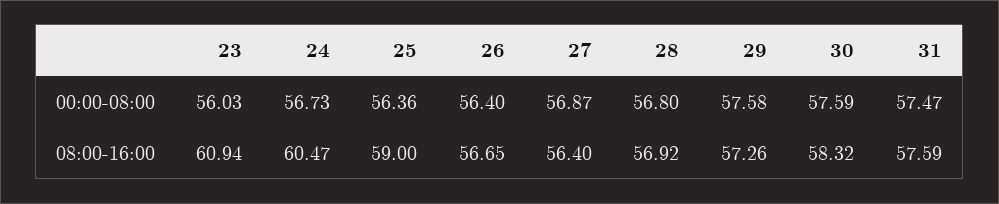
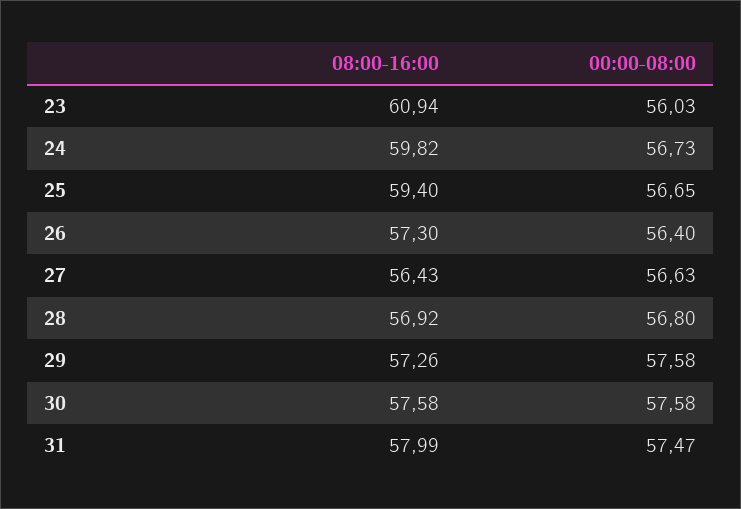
25, 00:00-08:00: 56.36 -> 56.65
27, 00:00-08:00: 56.87 -> 56.63
30, 00:00-08:00: 57.59 -> 57.58
24, 08:00-16:00: 60.47 -> 59.82
25, 08:00-16:00: 59 -> 59.4
26, 08:00-16:00: 56.65 -> 57.3
27, 08:00-16:00: 56.4 -> 56.43
30, 08:00-16:00: 58.32 -> 57.58
31, 08:00-16:00: 57.59 -> 57.99

